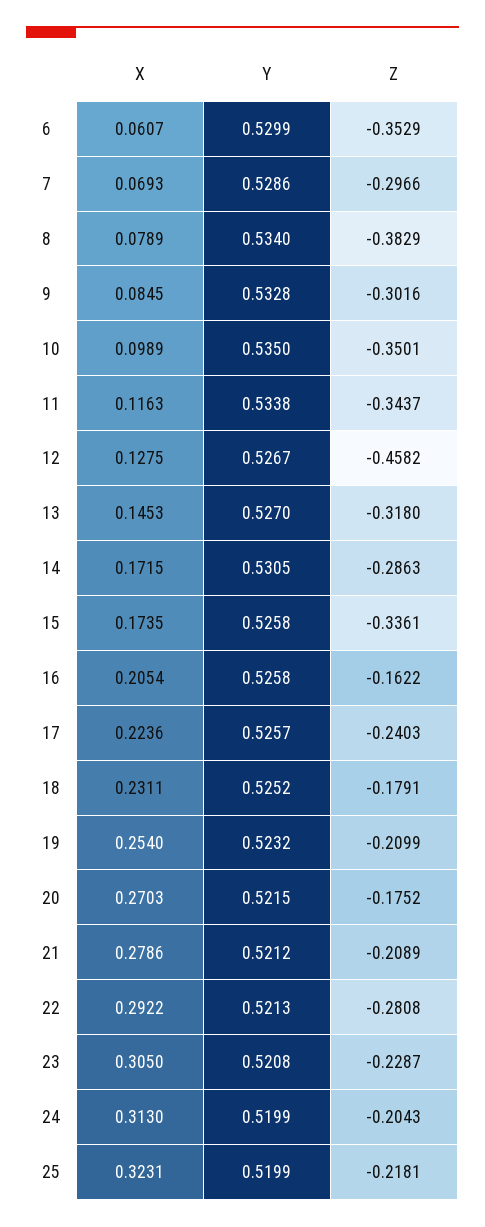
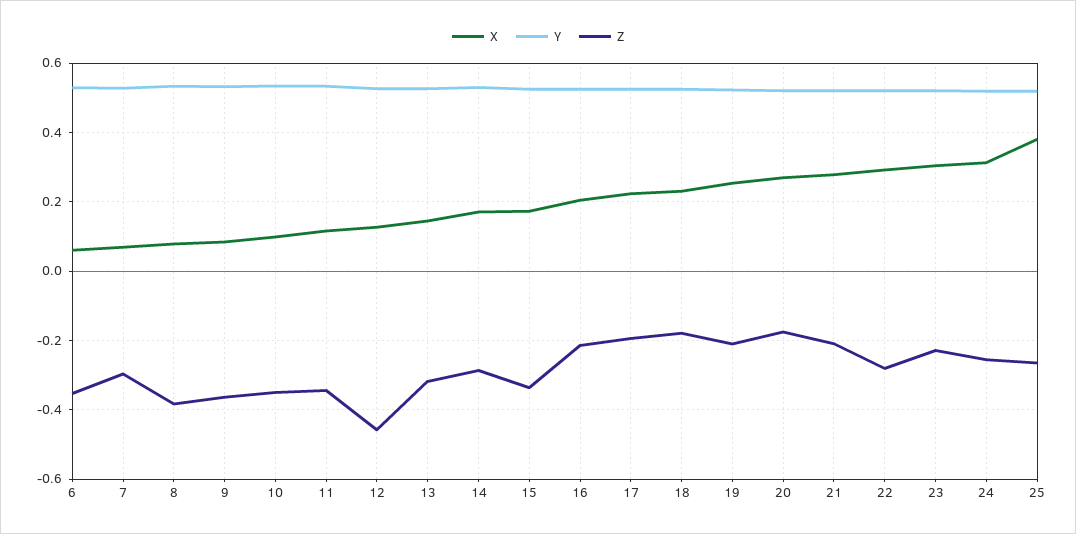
Z, 9: -0.3016 -> -0.36
Z, 16: -0.1622 -> -0.22
Z, 17: -0.2403 -> -0.2
Z, 24: -0.2043 -> -0.26
X, 25: 0.3231 -> 0.38
Z, 25: -0.2181 -> -0.26

